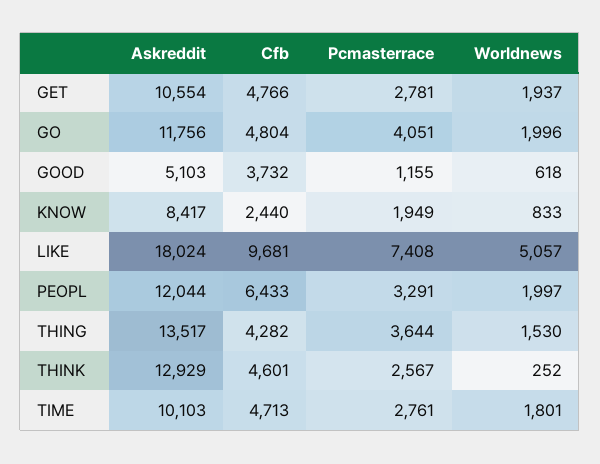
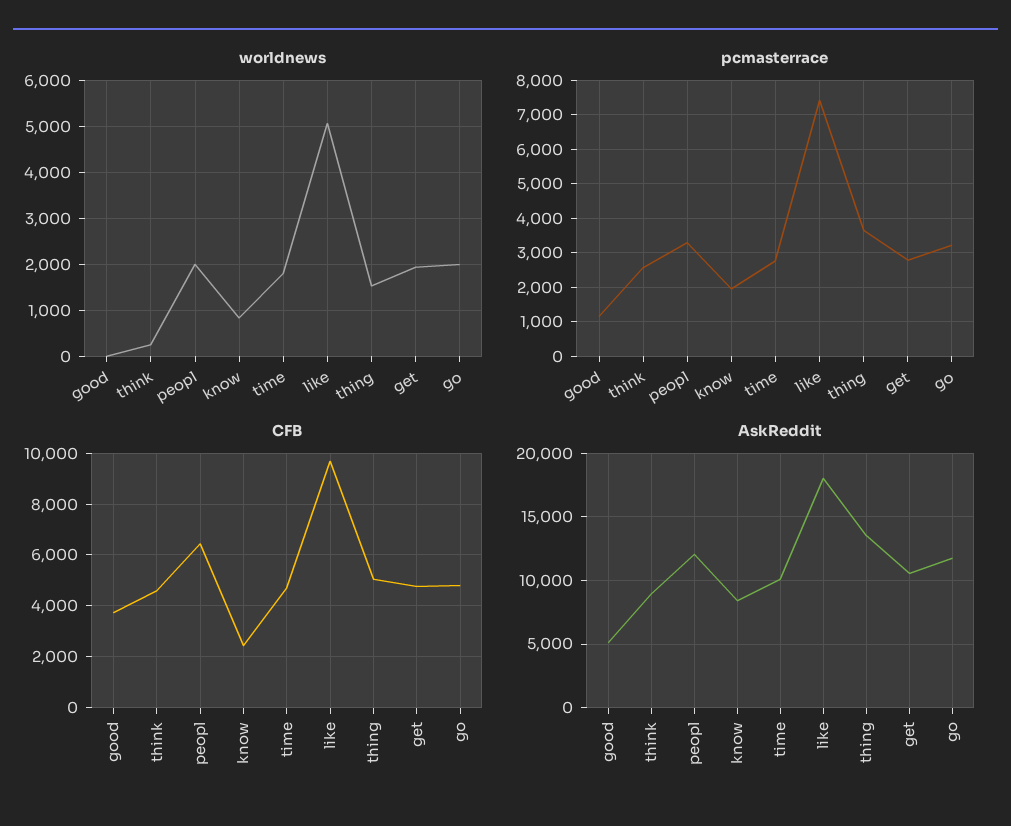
Pcmasterrace, GO: 4051 -> 3200
Worldnews, GOOD: 618 -> 0
Cfb, THING: 4282 -> 5000
Askreddit, THINK: 12929 -> 9000

